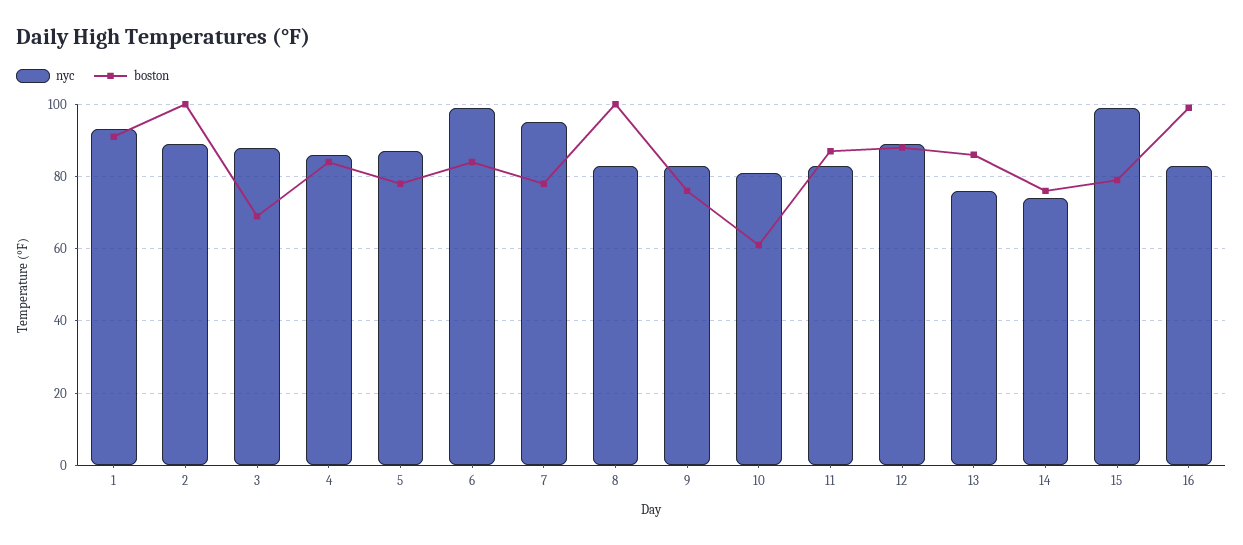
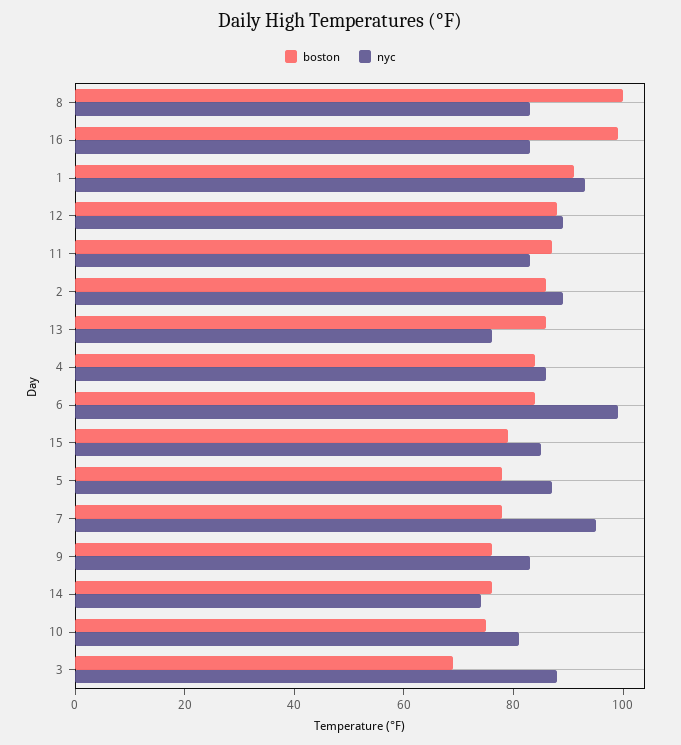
boston, 2: 100 -> 85
boston, 10: 60 -> 75
nyc, 15: 100 -> 85

